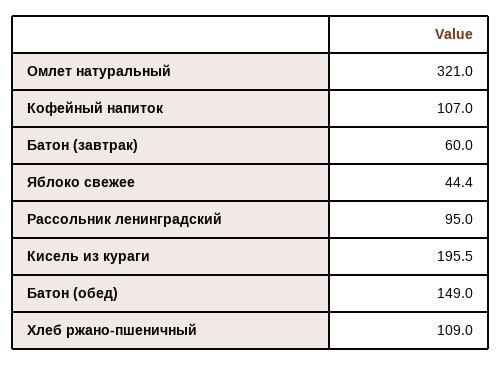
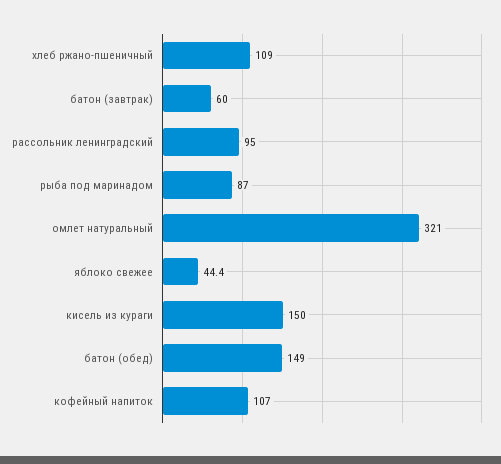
Кисель из кураги: 195.5 -> 150
рыба под маринадом: none -> 87

